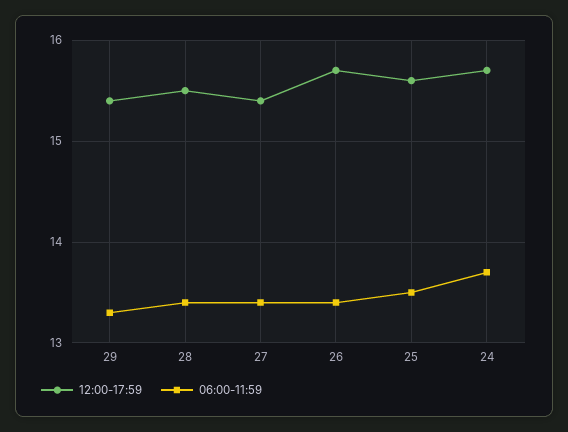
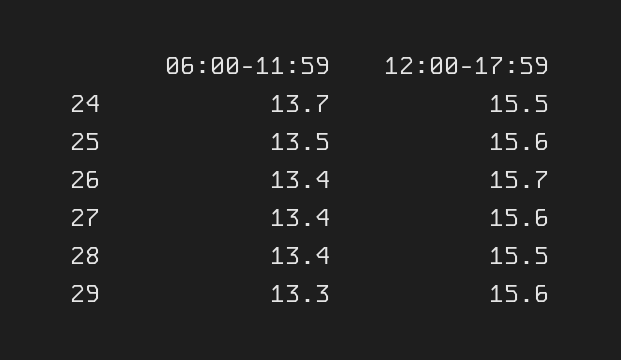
12:00-17:59, 29: 15.4 -> 15.6
12:00-17:59, 27: 15.4 -> 15.6
12:00-17:59, 24: 15.7 -> 15.5

